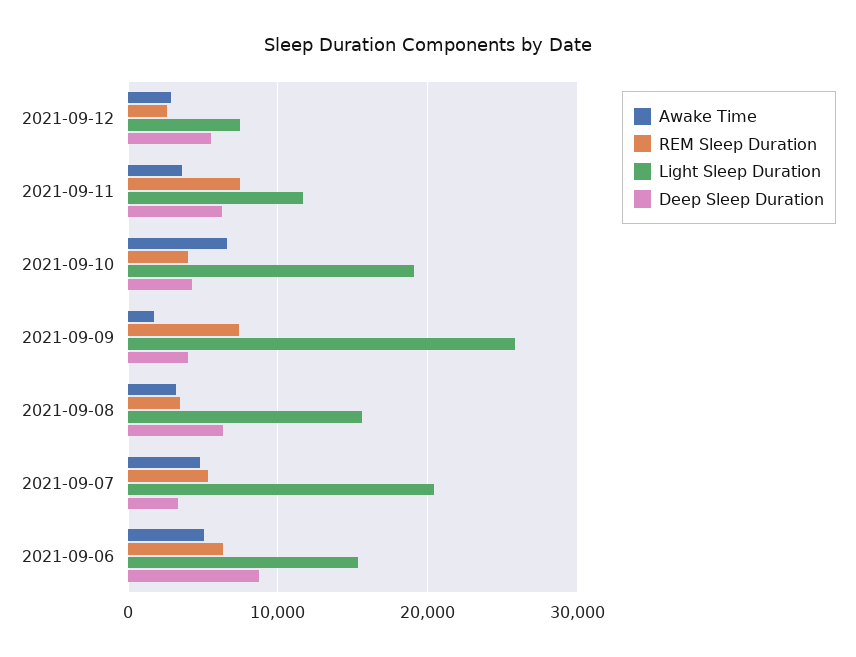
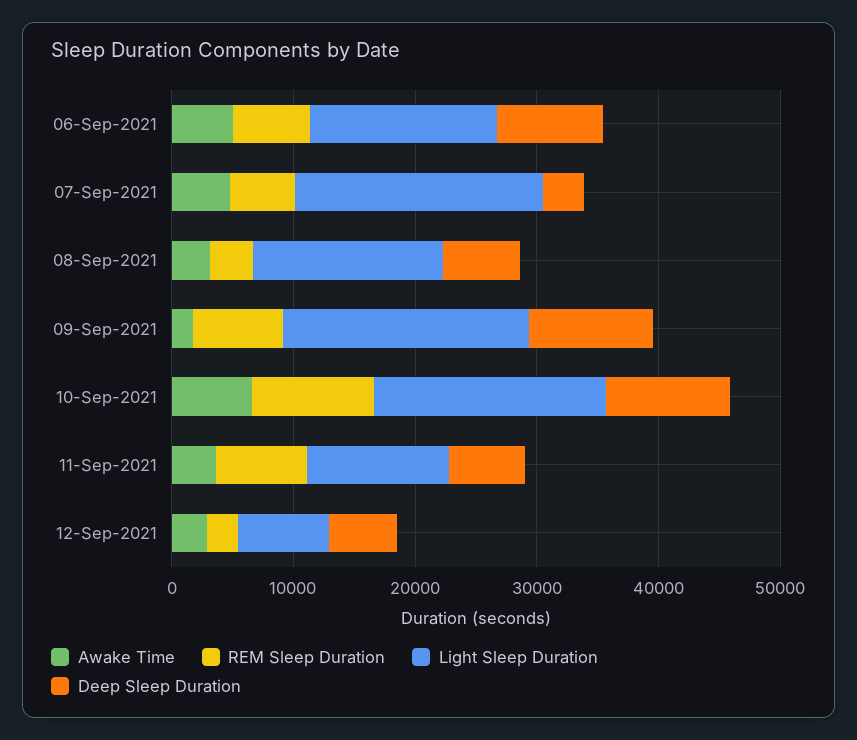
REM Sleep Duration, 2021-09-10: 4000 -> 10000
Deep Sleep Duration, 2021-09-10: 4000 -> 10000
Light Sleep Duration, 2021-09-09: 26000 -> 20000
Deep Sleep Duration, 2021-09-09: 4000 -> 10000

